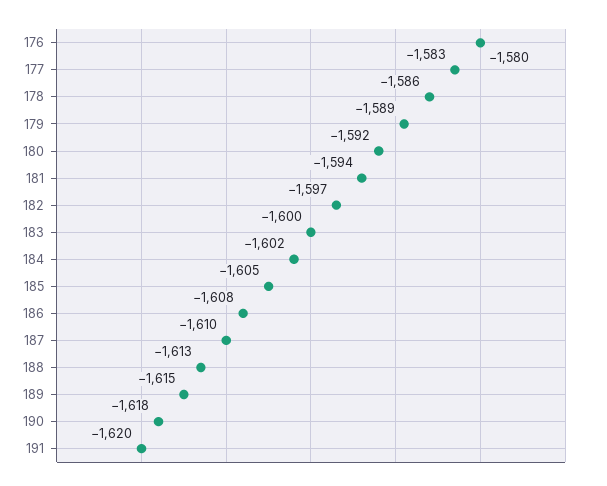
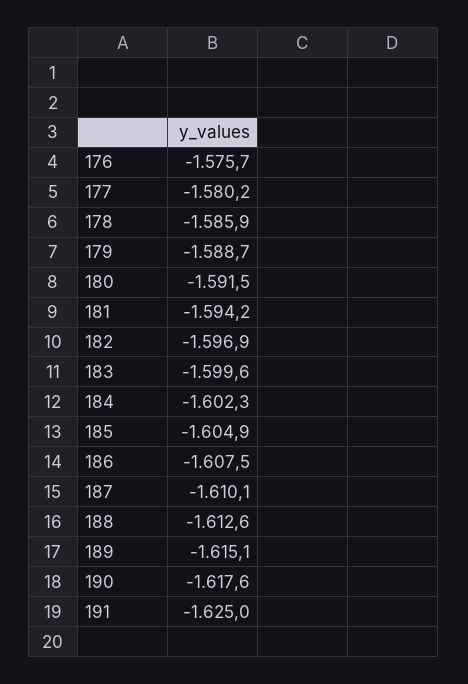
176: -1580 -> -1575.7
177: -1583 -> -1580.2
191: -1620 -> -1625

